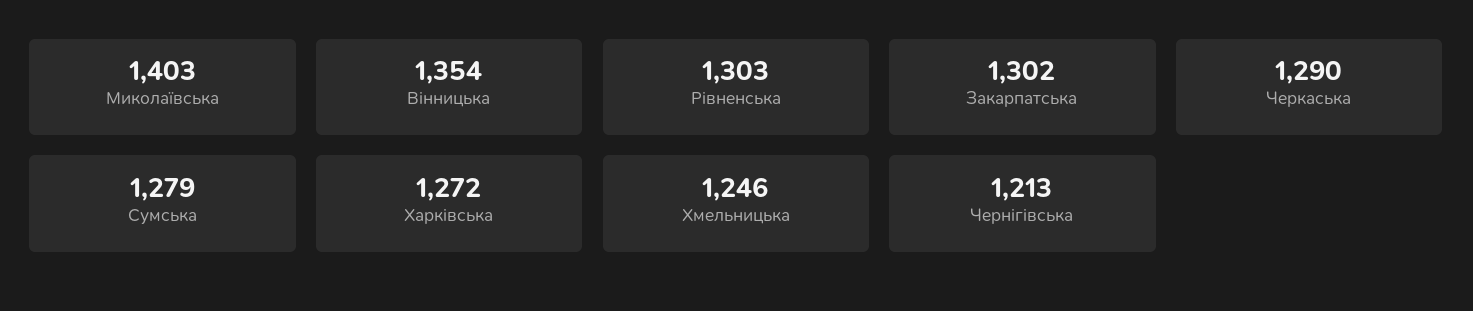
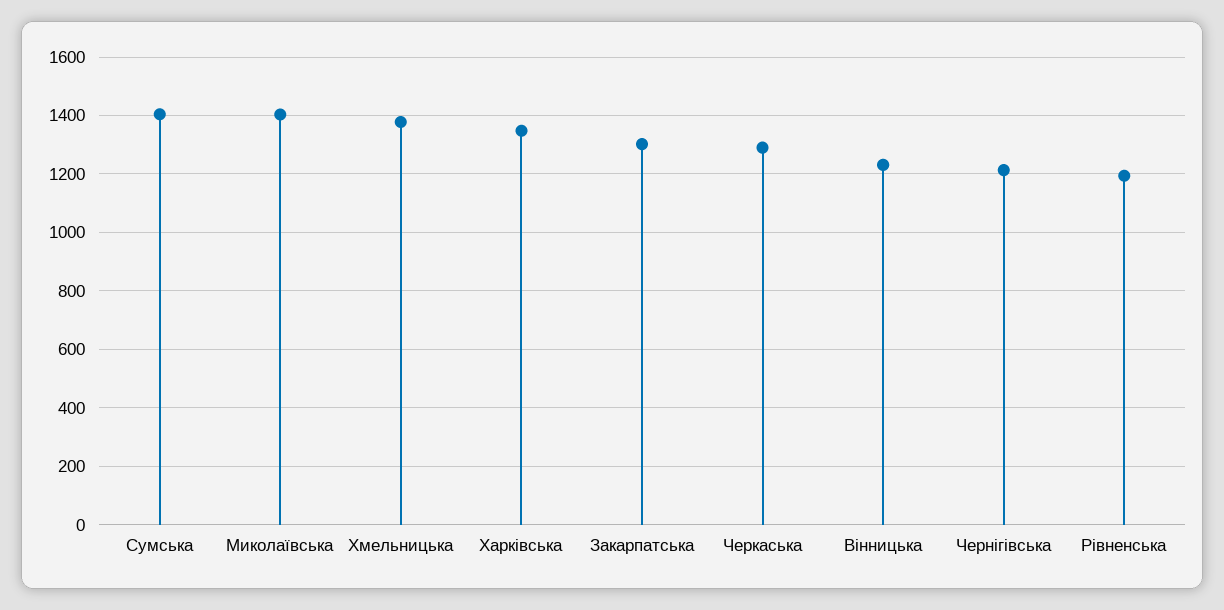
Вінницька: 1354 -> 1225
Рівненська: 1303 -> 1200
Сумська: 1279 -> 1400
Харківська: 1272 -> 1350
Хмельницька: 1246 -> 1375

